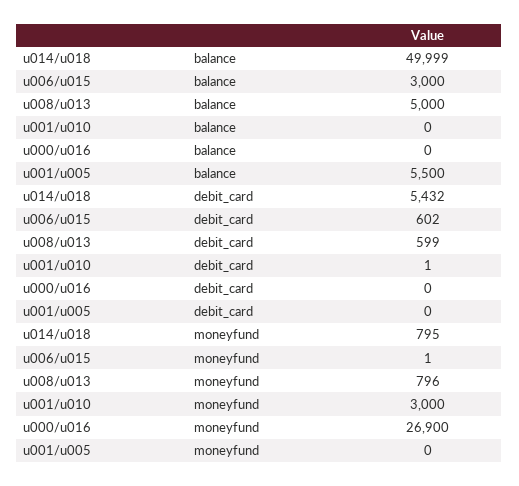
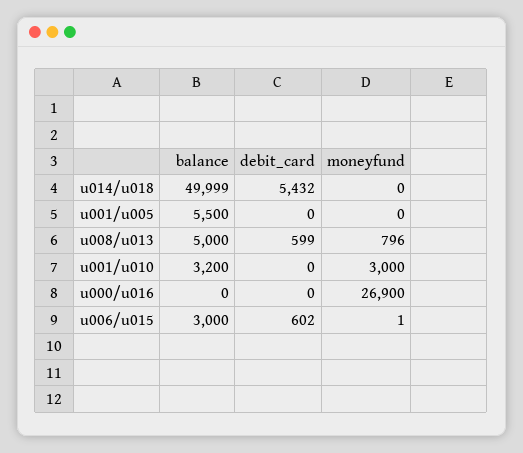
u001/u010, balance: 0 -> 3200
u001/u010, debit_card: 1 -> 0
u014/u018, moneyfund: 795 -> 0

